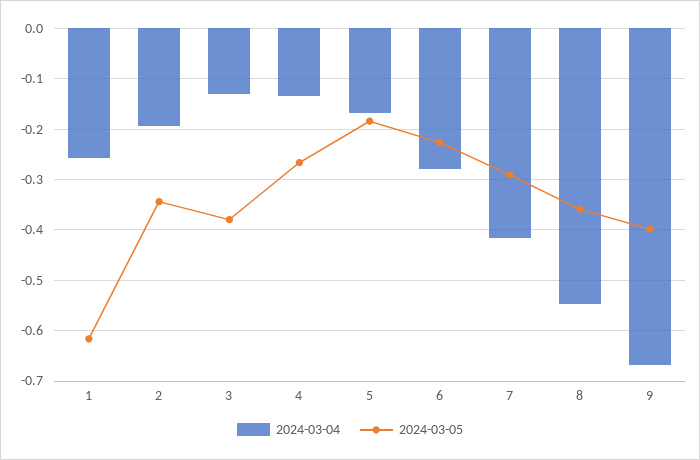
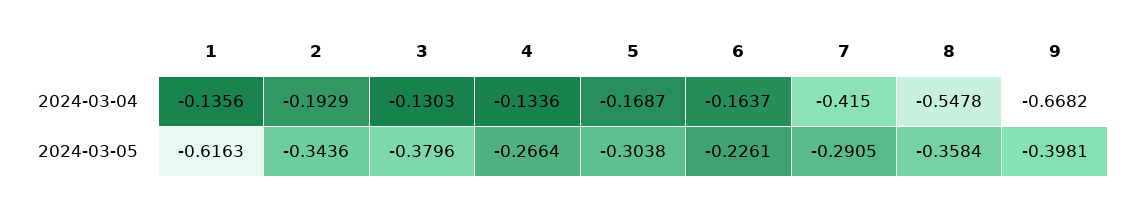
2024-03-04, 1: -0.26 -> -0.1356
2024-03-05, 5: -0.18 -> -0.3038
2024-03-04, 6: -0.28 -> -0.1637

